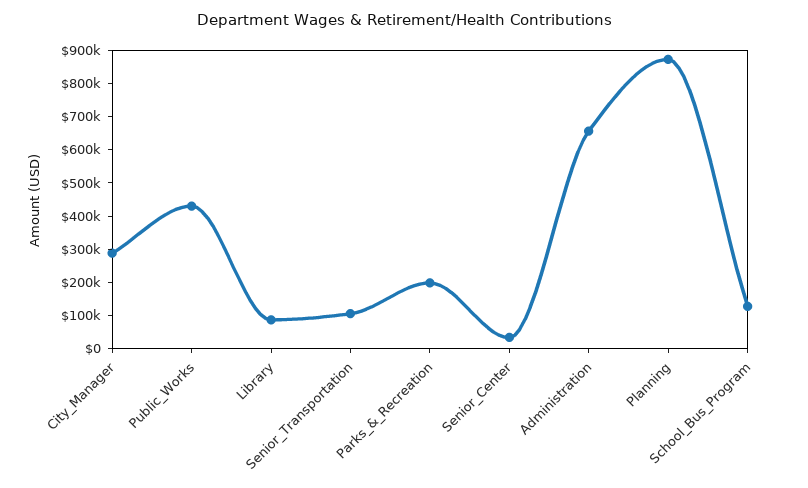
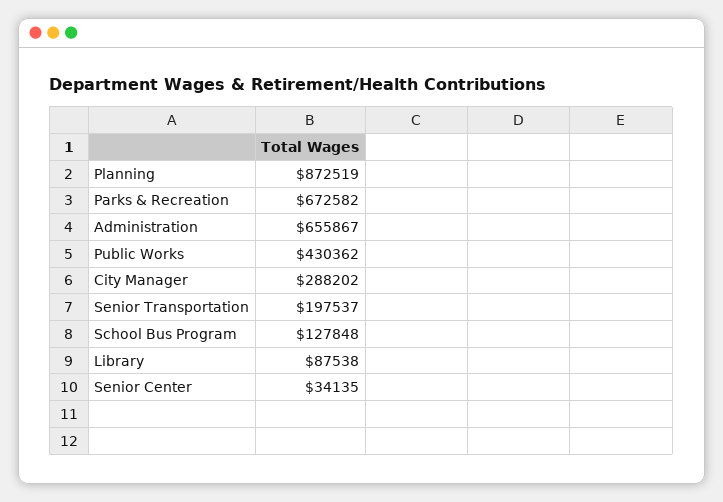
Senior_Transportation: 100000 -> 197537
Parks_&_Recreation: 200000 -> 672582

